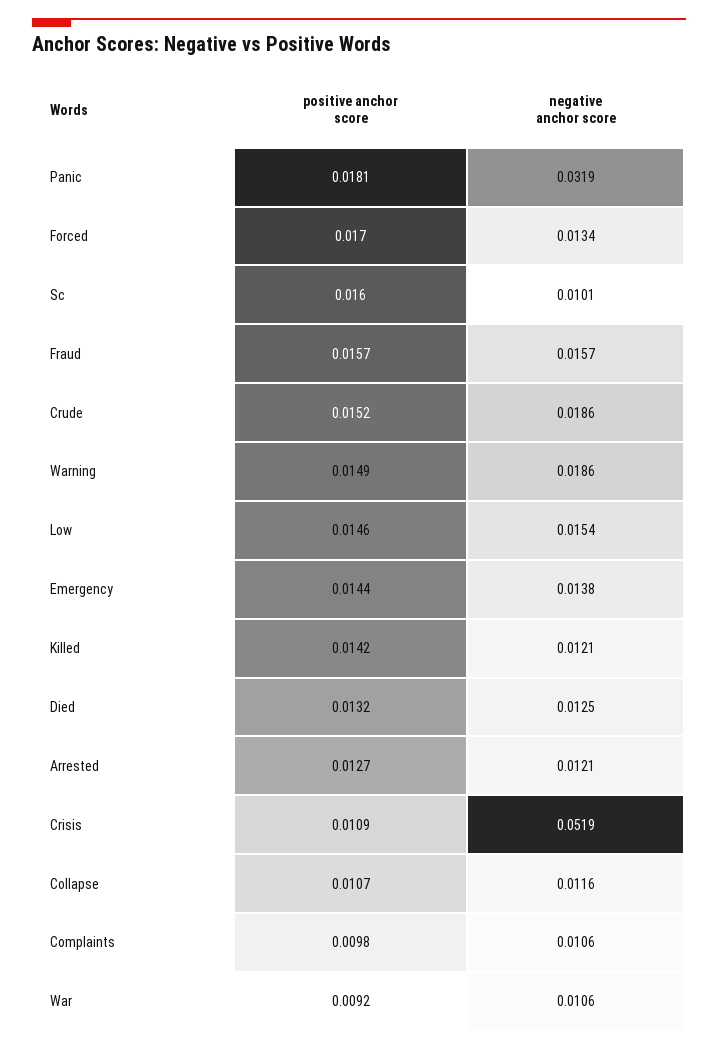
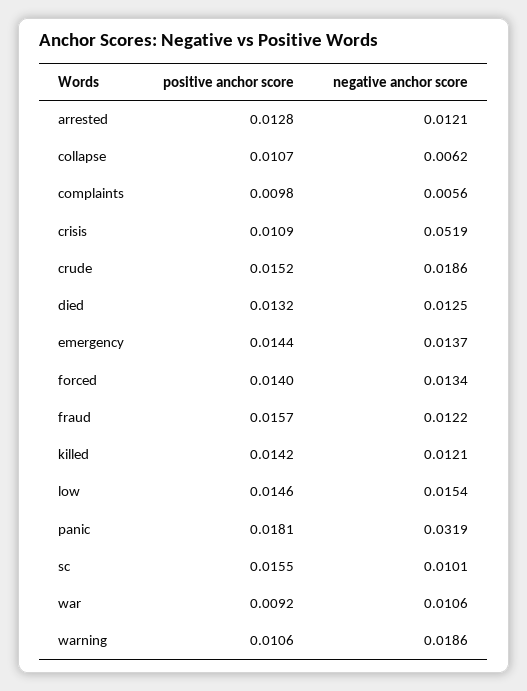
positive anchor score, Forced: 0.017 -> 0.014
positive anchor score, Sc: 0.016 -> 0.0155
negative anchor score, Fraud: 0.0157 -> 0.0122
positive anchor score, Warning: 0.0149 -> 0.0106
negative anchor score, Emergency: 0.0138 -> 0.0137
positive anchor score, Arrested: 0.0127 -> 0.0128
negative anchor score, Collapse: 0.0116 -> 0.0062
negative anchor score, Complaints: 0.0106 -> 0.0056

